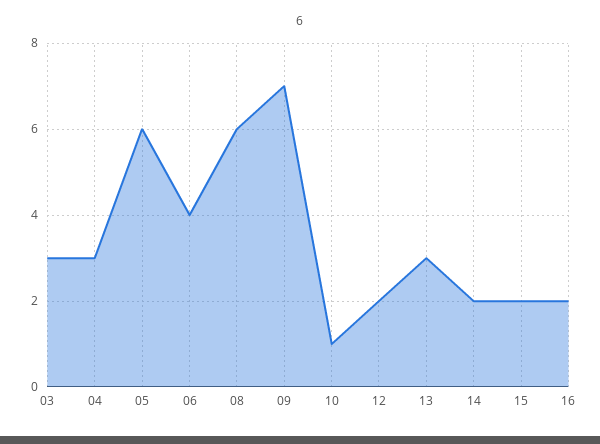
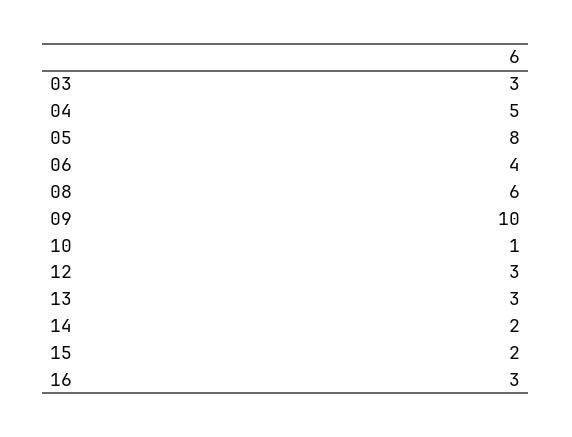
04: 3 -> 5
05: 6 -> 8
09: 7 -> 10
12: 2 -> 3
16: 2 -> 3

